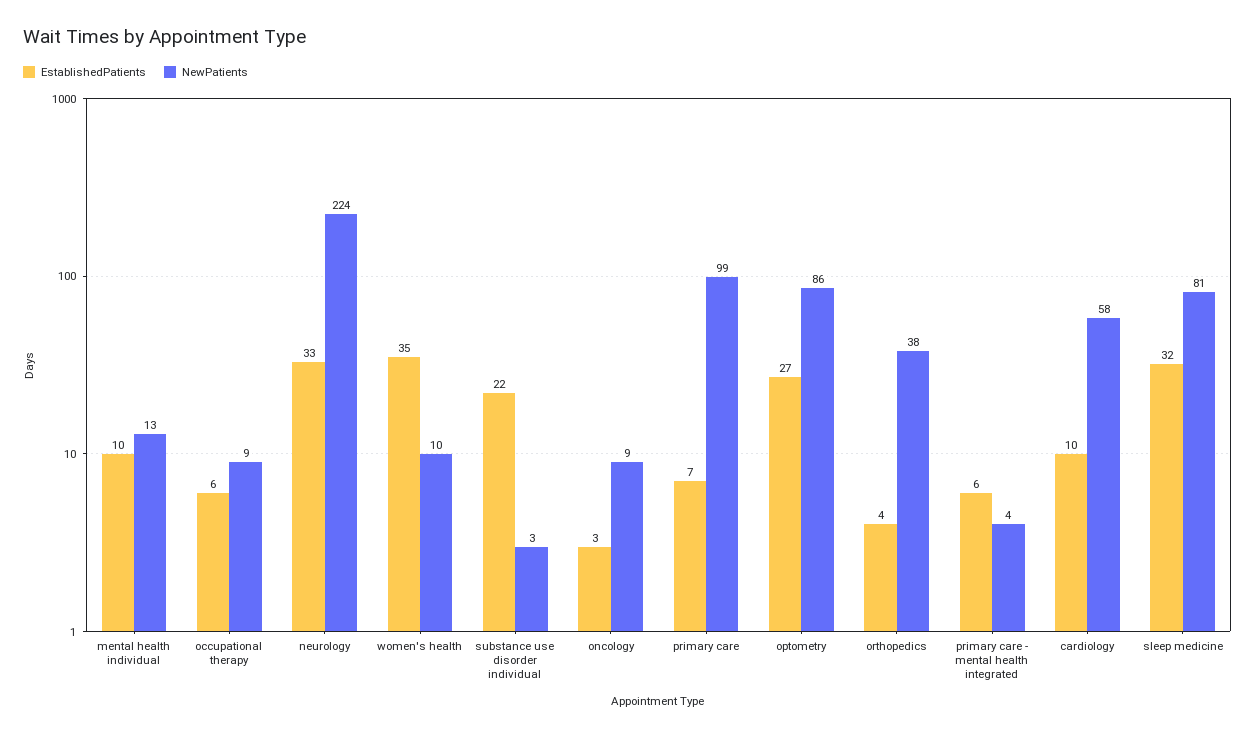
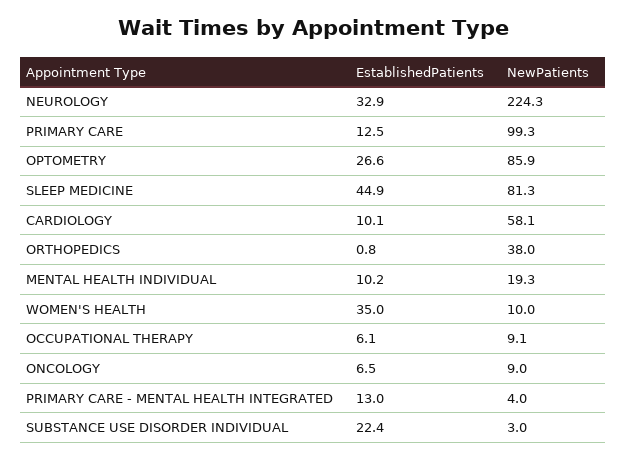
NewPatients, mental health individual: 13 -> 19.3
EstablishedPatients, oncology: 3 -> 6.5
EstablishedPatients, primary care: 7 -> 12.5
EstablishedPatients, orthopedics: 4 -> 0.8
EstablishedPatients, primary care - mental health integrated: 6 -> 13
EstablishedPatients, sleep medicine: 32 -> 44.9

